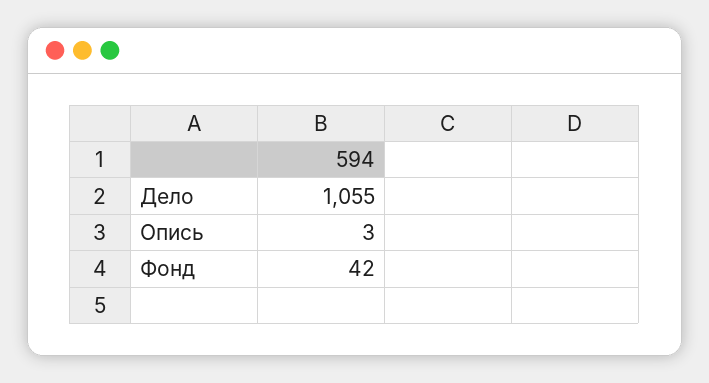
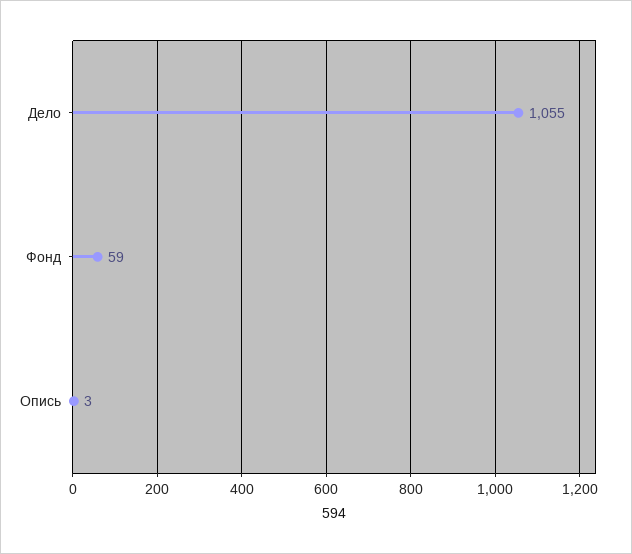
Фонд: 42 -> 59

